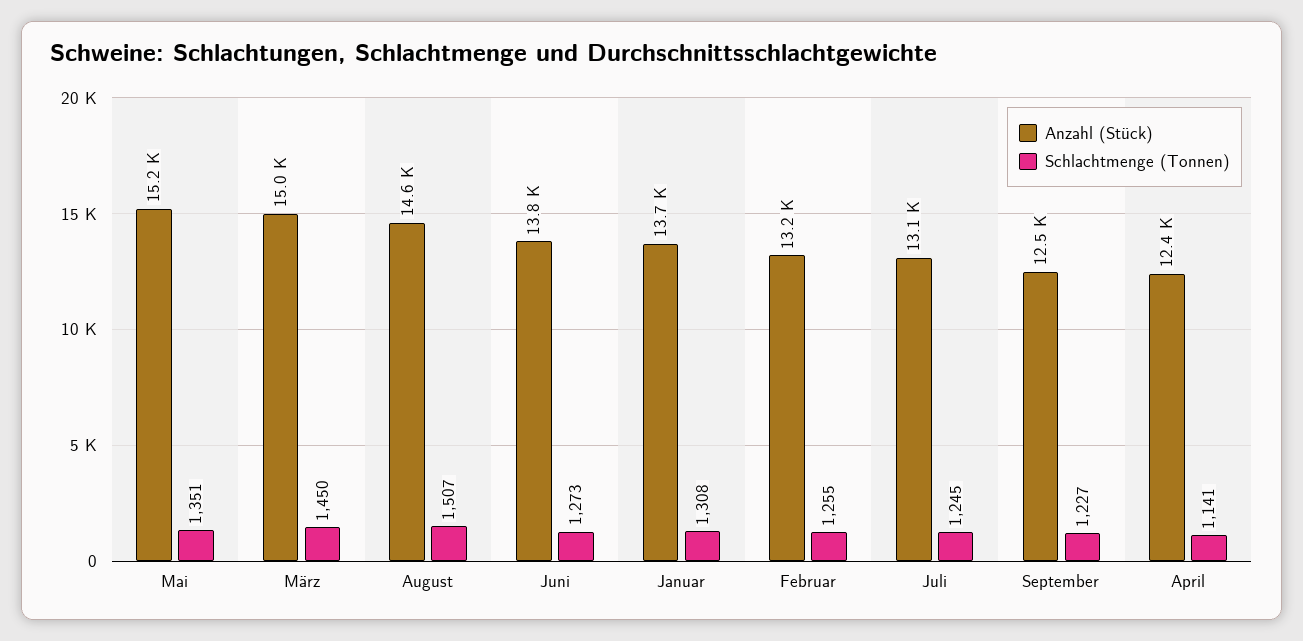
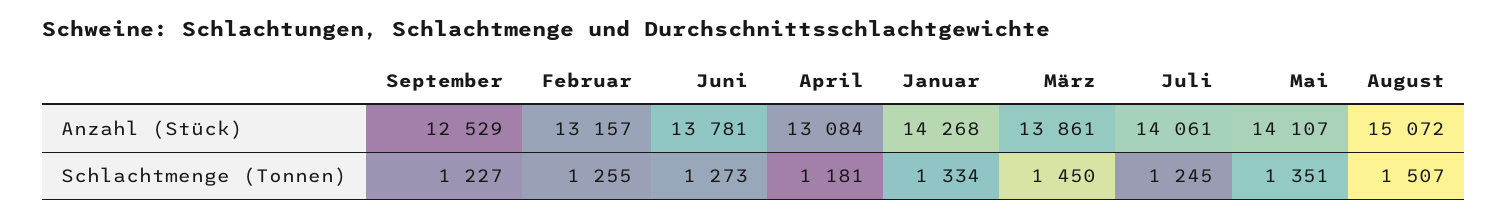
Anzahl (Stück), Mai: 15200 -> 14107
Anzahl (Stück), März: 15000 -> 13861
Anzahl (Stück), August: 14600 -> 15072
Anzahl (Stück), Januar: 13700 -> 14268
Schlachtmenge (Tonnen), Januar: 1308 -> 1334
Anzahl (Stück), Juli: 13100 -> 14061
Anzahl (Stück), April: 12400 -> 13084
Schlachtmenge (Tonnen), April: 1141 -> 1181

